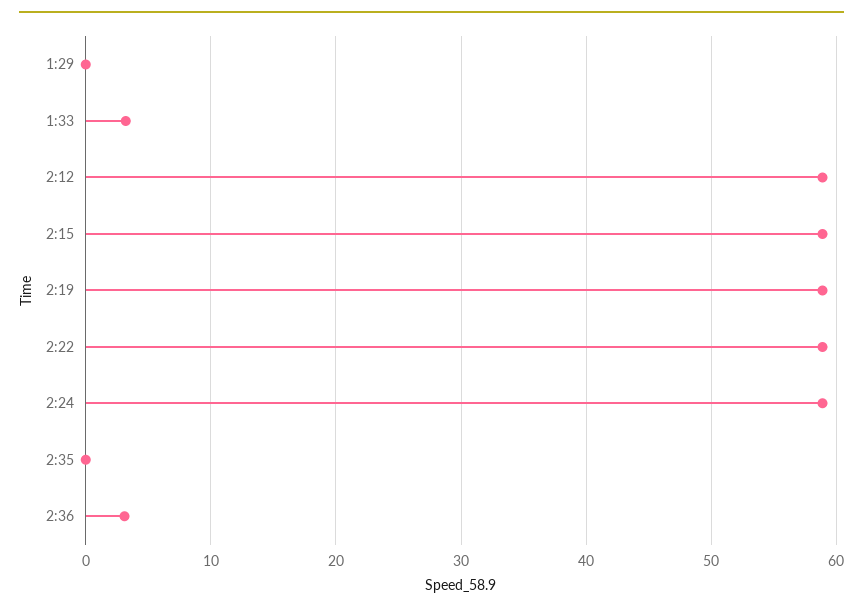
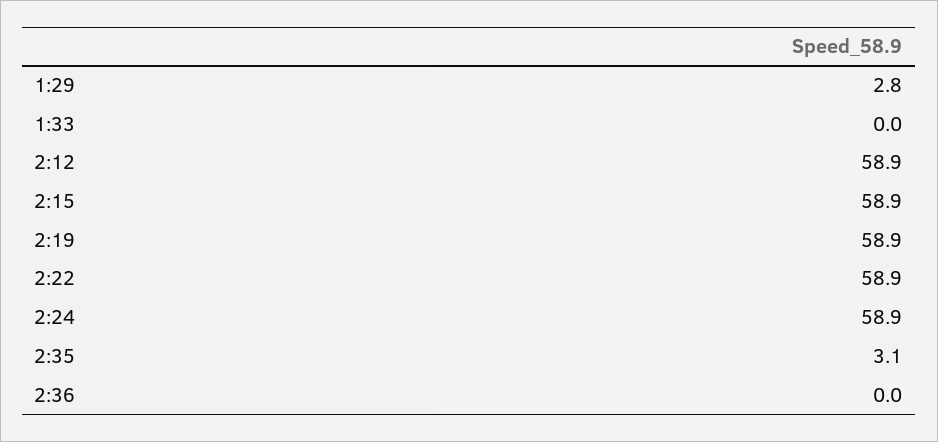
1:29: 0 -> 2.8
1:33: 3 -> 0
2:35: 0 -> 3.1
2:36: 3 -> 0

